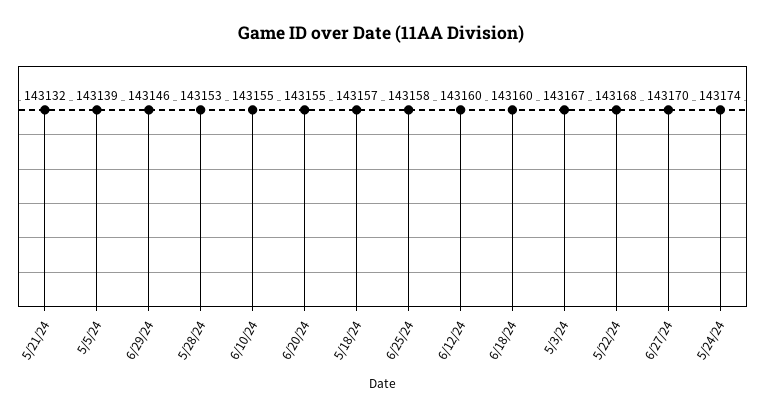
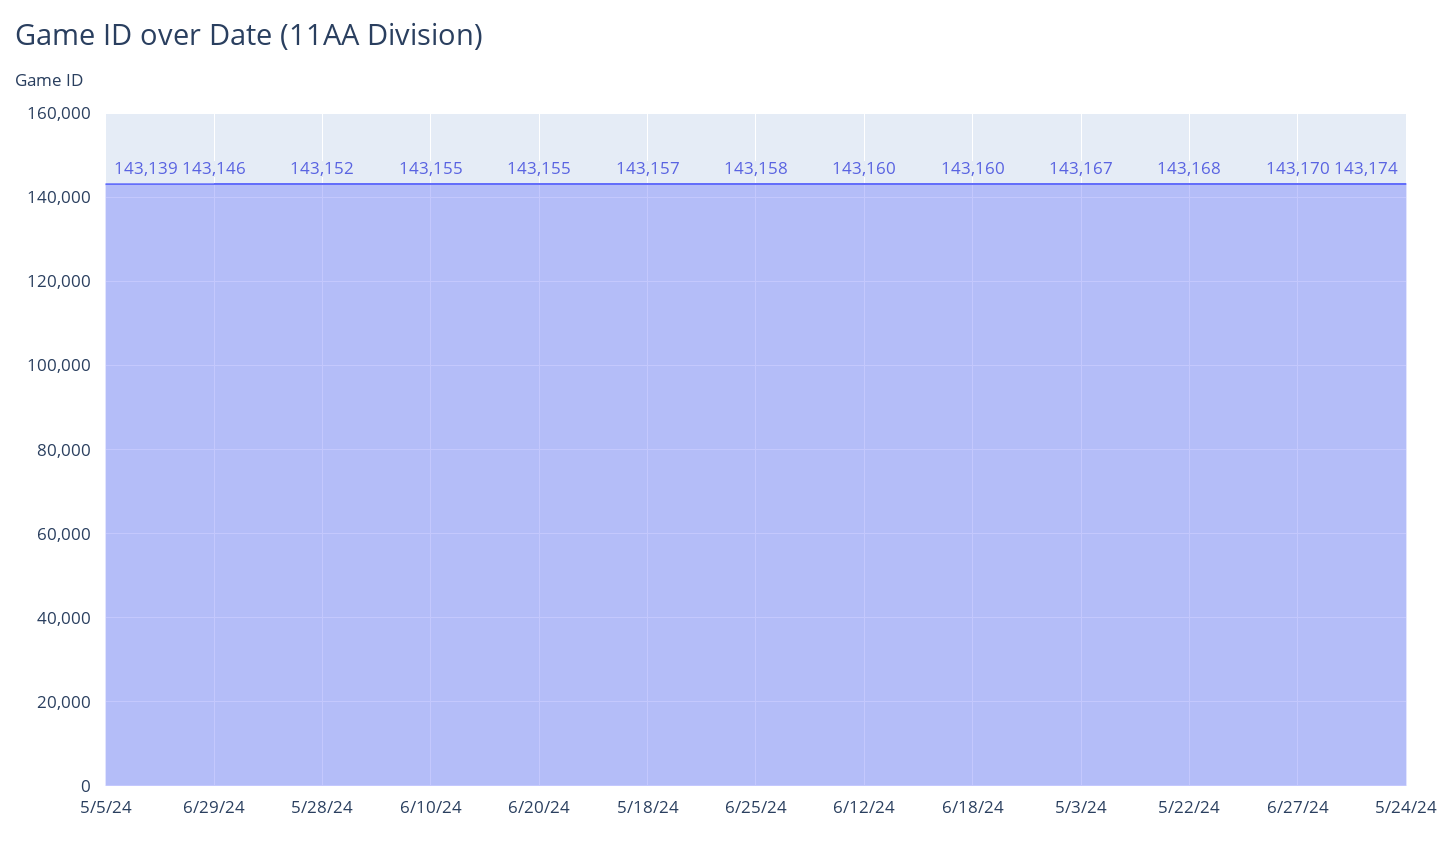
5/21/24: 143132 -> none
5/28/24: 143153 -> 143152

